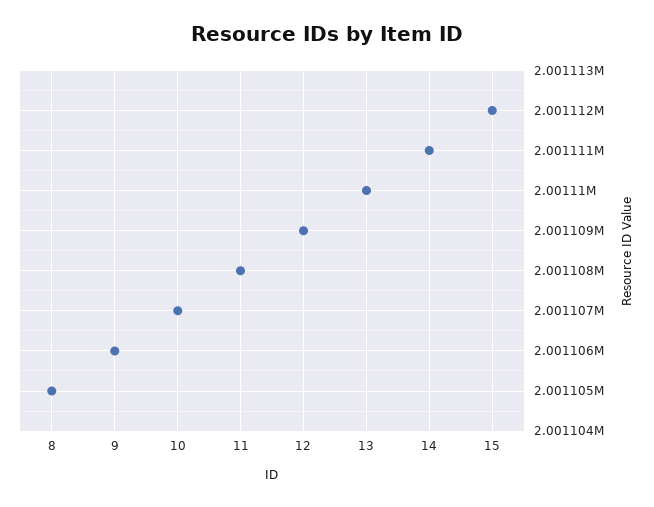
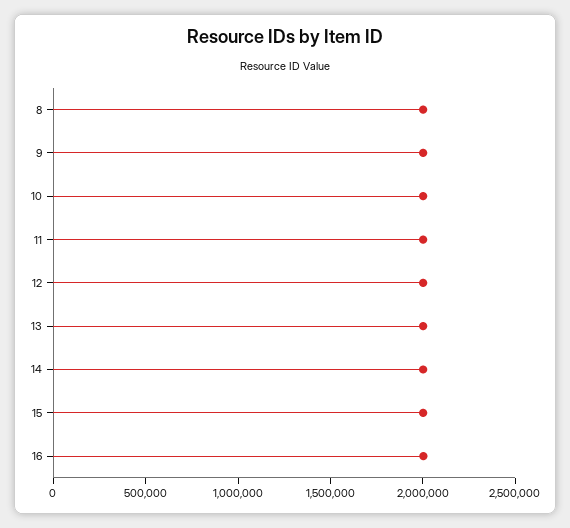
16: none -> 2000000

